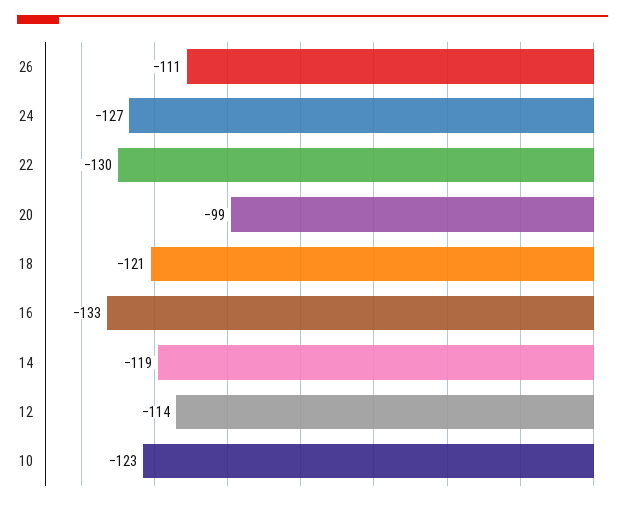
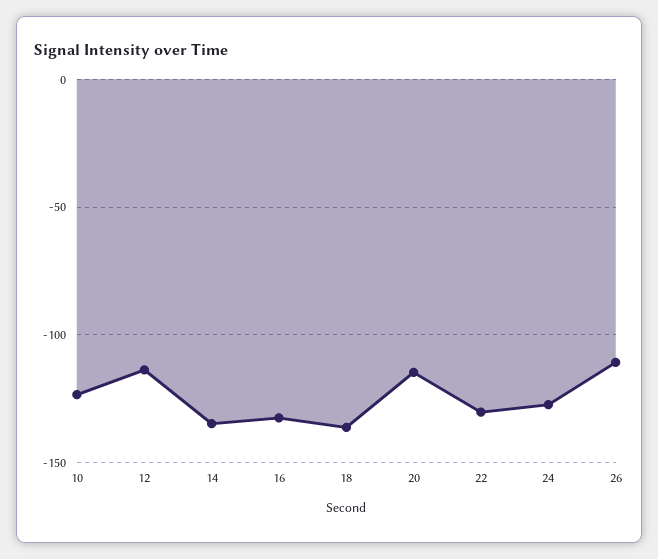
20: -99 -> -115
18: -121 -> -135
14: -119 -> -135

